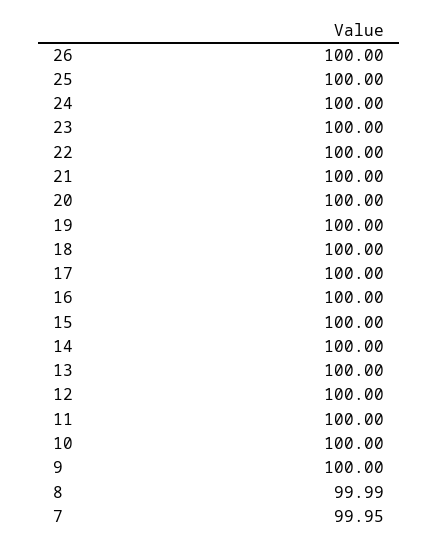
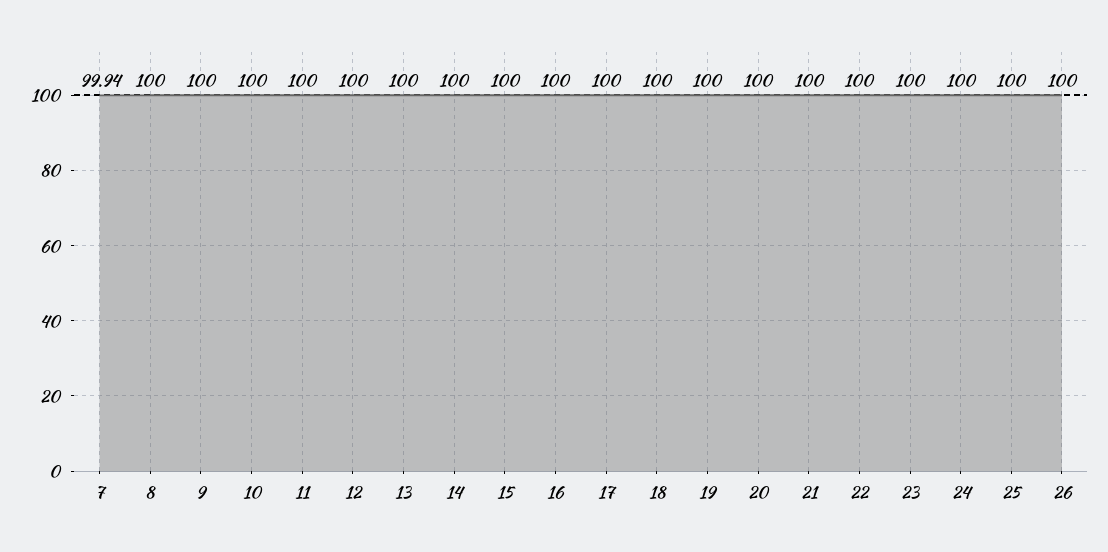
8: 99.99 -> 100
7: 99.95 -> 99.94

